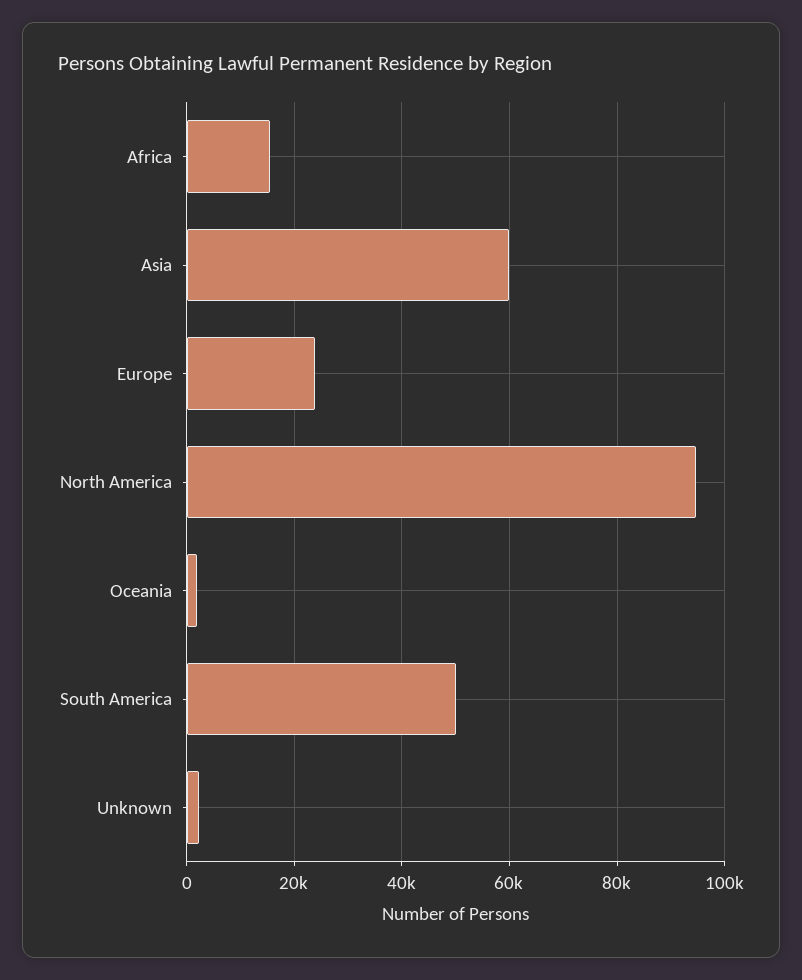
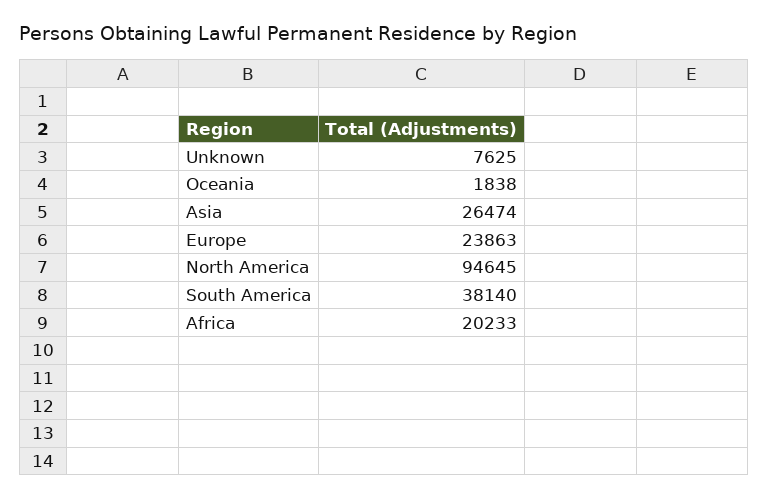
Africa: 16000 -> 20233
Asia: 60000 -> 26474
South America: 50000 -> 38140
Unknown: 2000 -> 7625

